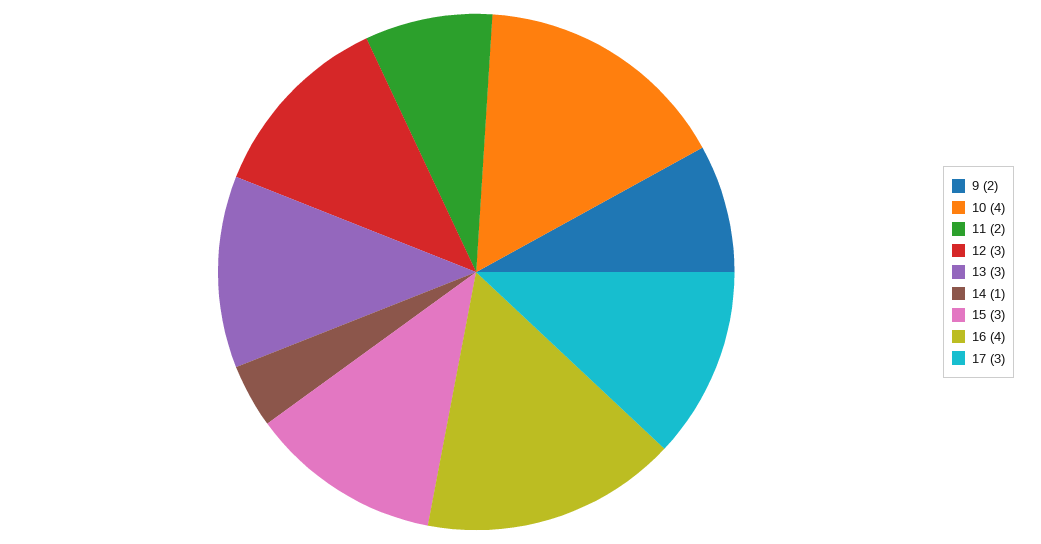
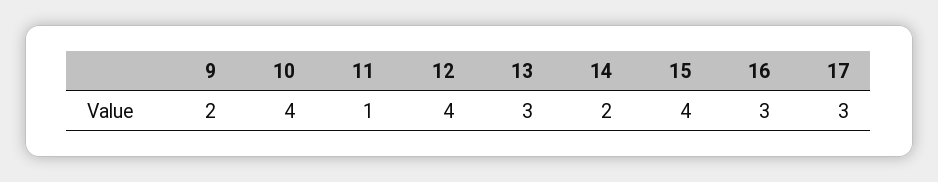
11: 2 -> 1
12: 3 -> 4
14: 1 -> 2
15: 3 -> 4
16: 4 -> 3

